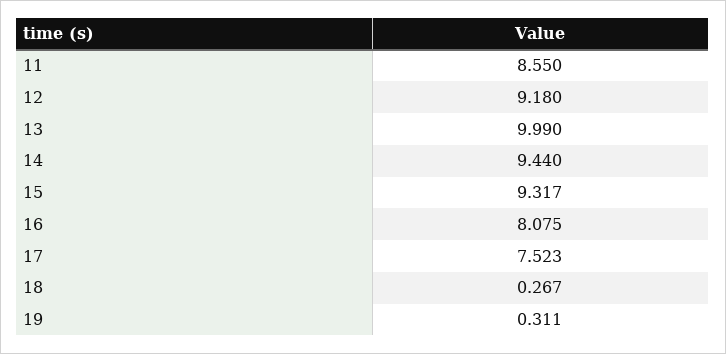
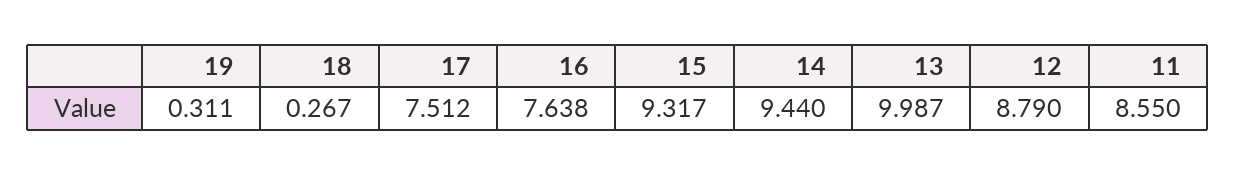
12: 9.18 -> 8.79
13: 9.99 -> 9.987
16: 8.075 -> 7.638
17: 7.523 -> 7.512

